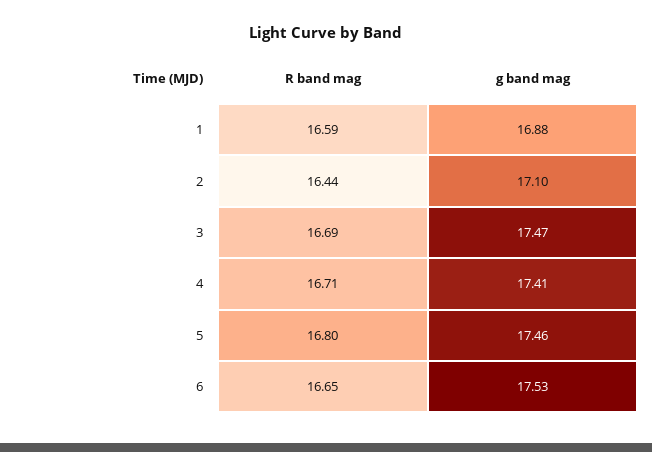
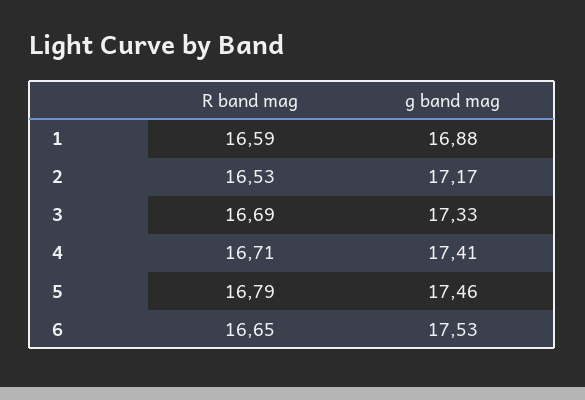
R band mag, 2: 16.44 -> 16.53
g band mag, 2: 17.1 -> 17.17
g band mag, 3: 17.47 -> 17.33
R band mag, 5: 16.8 -> 16.79

